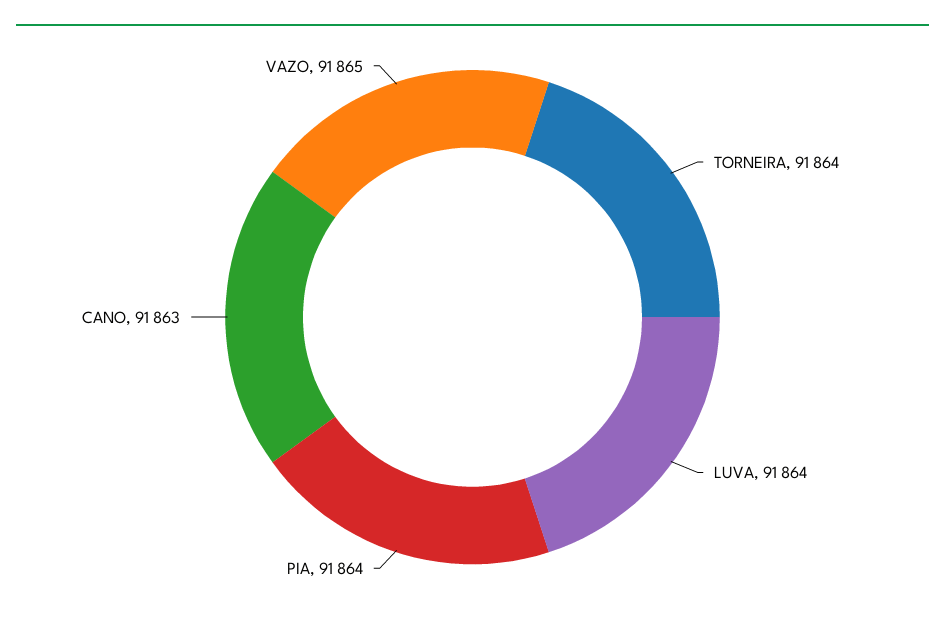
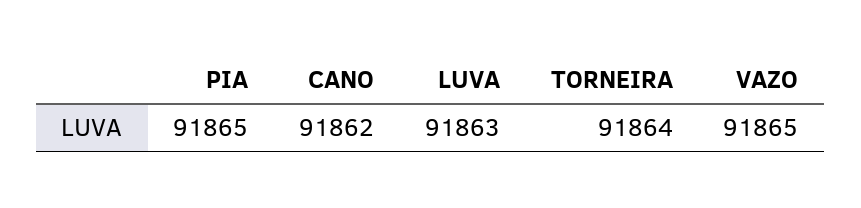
LUVA: 91864 -> 91863
PIA: 91864 -> 91865
CANO: 91863 -> 91862

